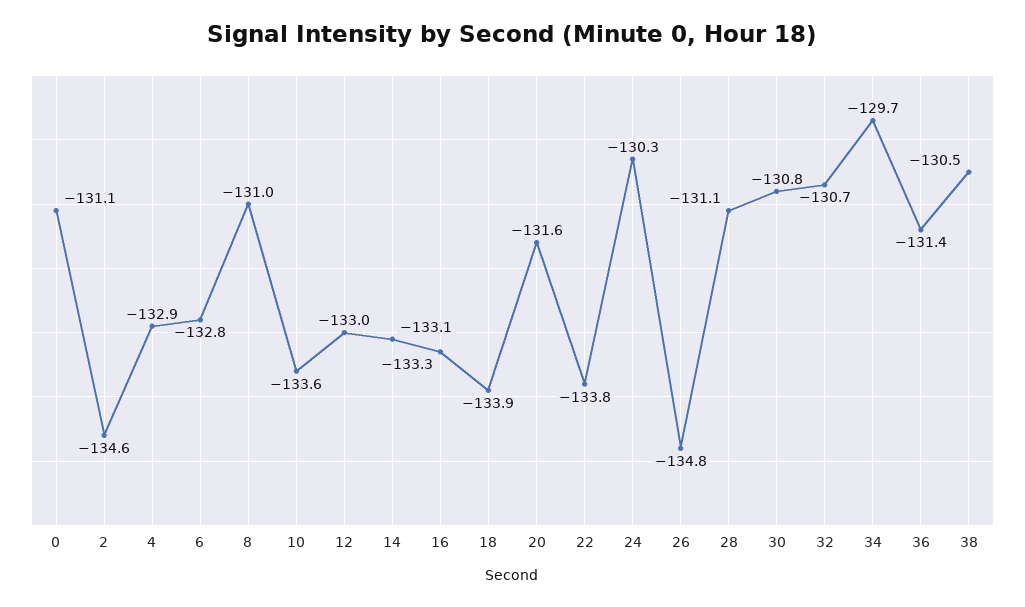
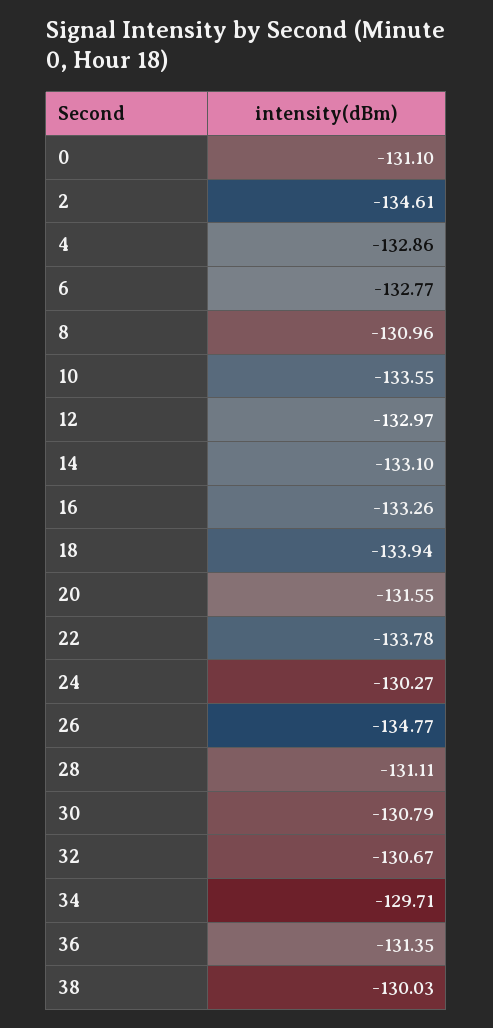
38: -130.5 -> -130.03

